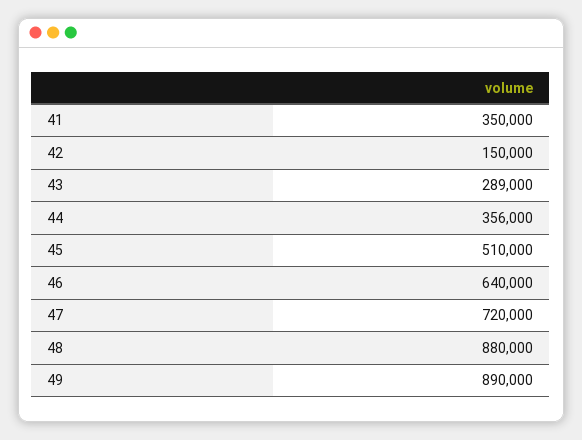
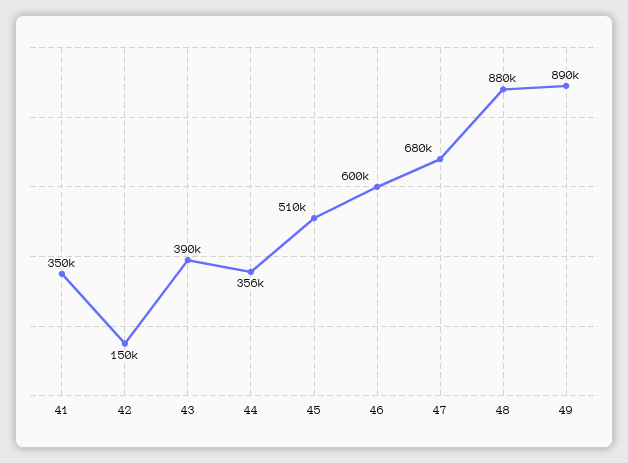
43: 289000 -> 390000
46: 640000 -> 600000
47: 720000 -> 680000

